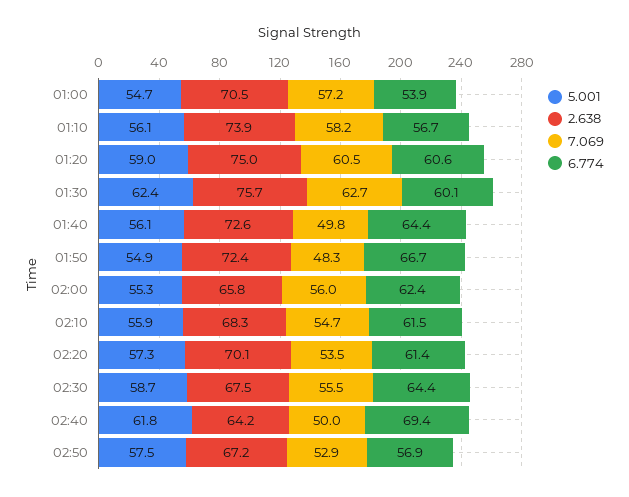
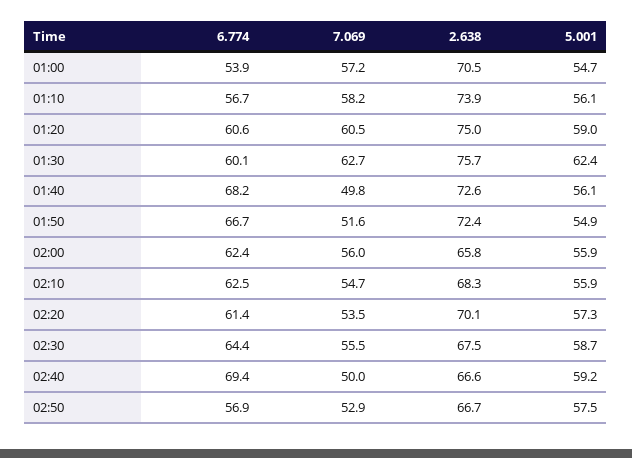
6.774, 01:40: 64.4 -> 68.2
7.069, 01:50: 48.3 -> 51.6
5.001, 02:00: 55.3 -> 55.9
6.774, 02:10: 61.5 -> 62.5
5.001, 02:40: 61.8 -> 59.2
2.638, 02:40: 64.2 -> 66.6
2.638, 02:50: 67.2 -> 66.7

